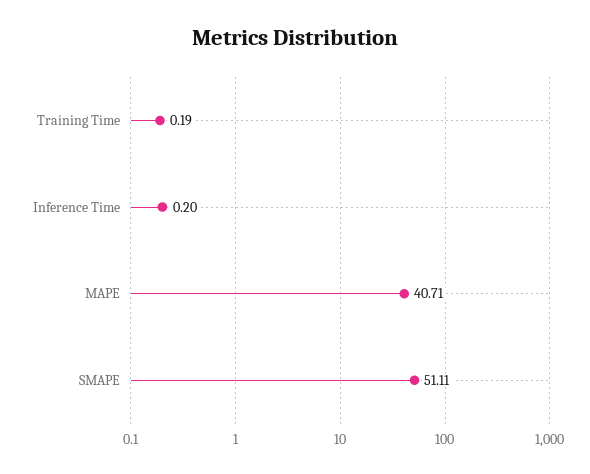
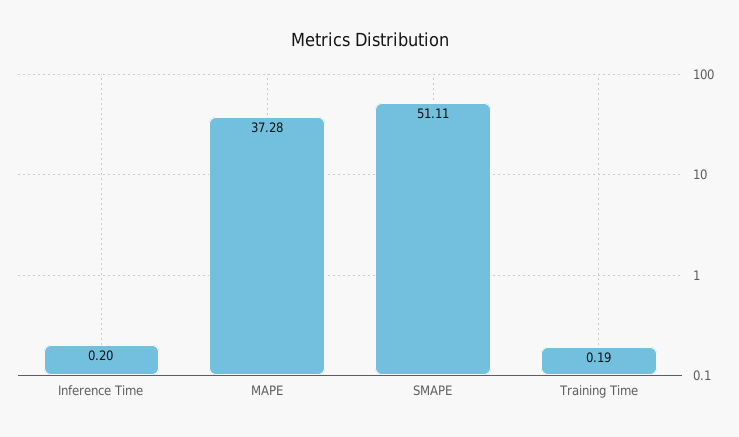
MAPE: 40.71 -> 37.28

